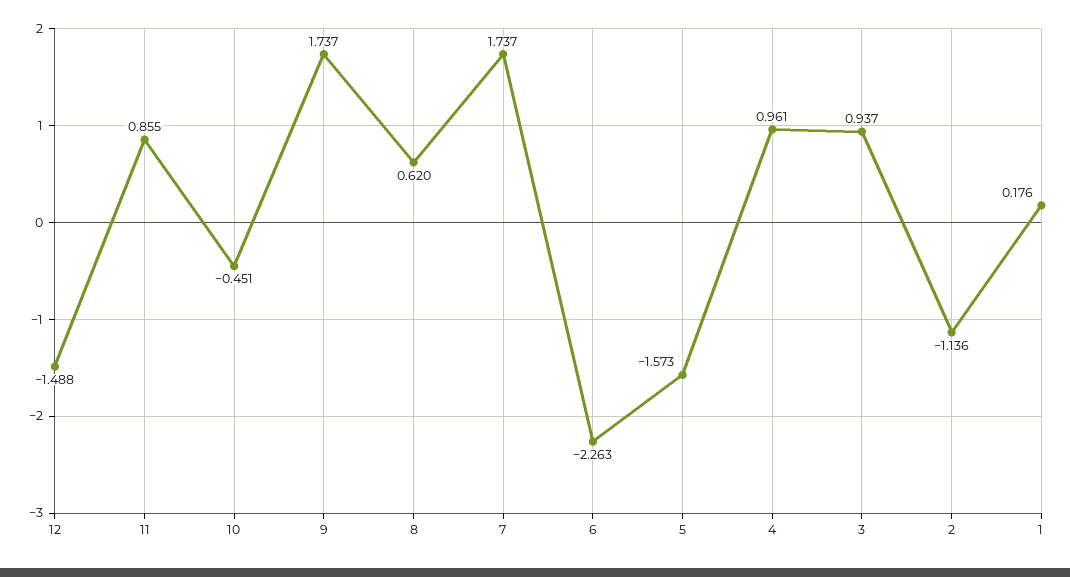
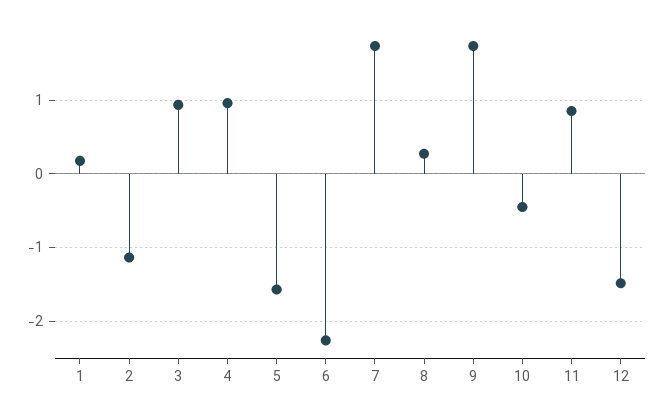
8: 0.62 -> 0.3

